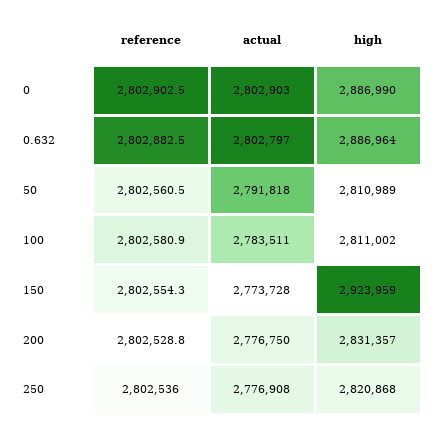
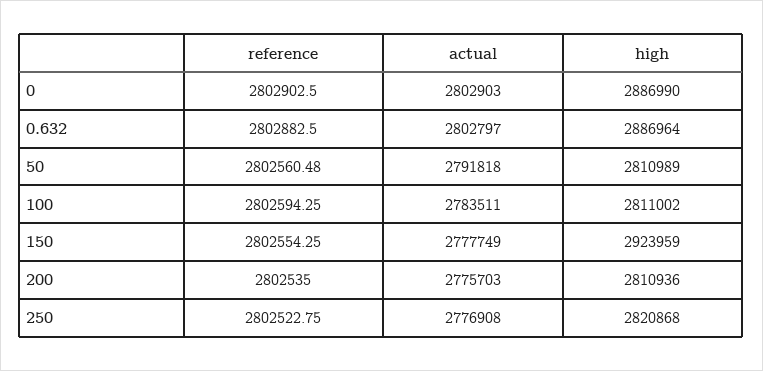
reference, 100: 2802580.9 -> 2802594.25
actual, 150: 2773728 -> 2777749
reference, 200: 2802528.8 -> 2802535
actual, 200: 2776750 -> 2775703
high, 200: 2831357 -> 2810936
reference, 250: 2802536 -> 2802522.75

